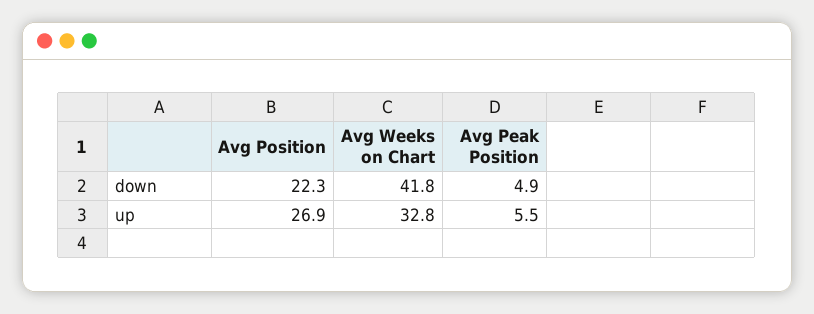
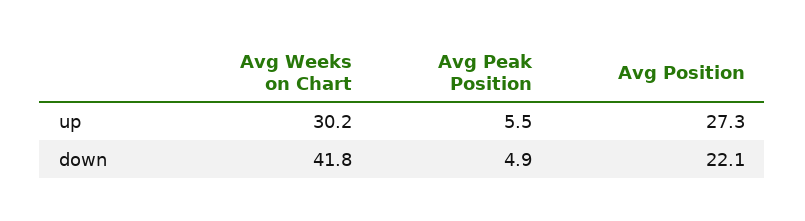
Avg Position, down: 22.3 -> 22.1
Avg Position, up: 26.9 -> 27.3
Avg Weeks on Chart, up: 32.8 -> 30.2

